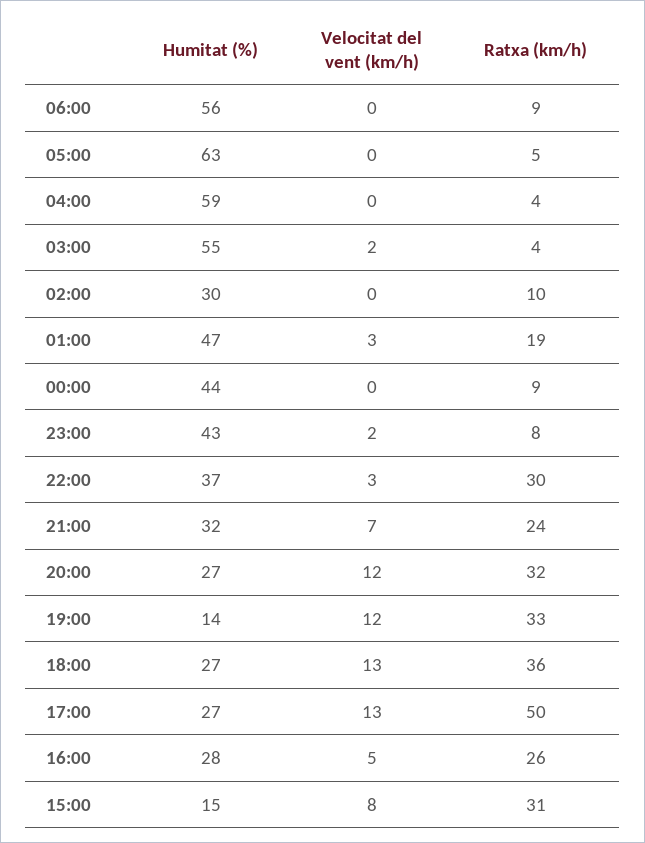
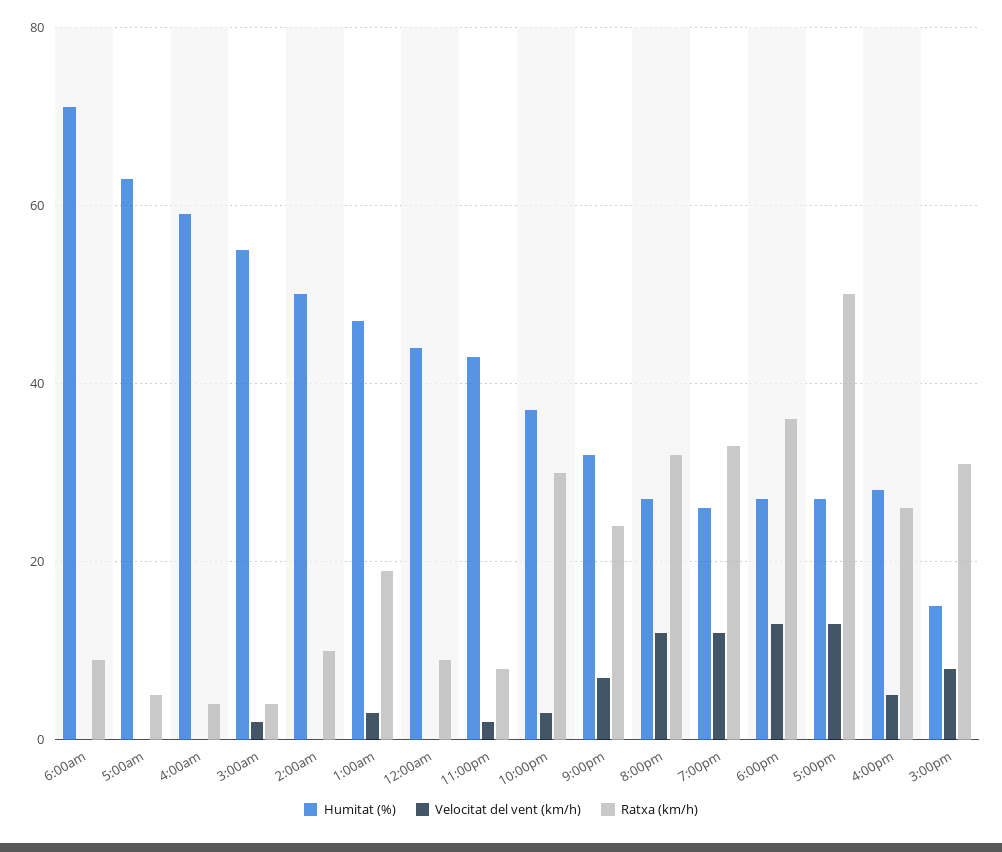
Humitat (%), 06:00: 56 -> 70
Humitat (%), 02:00: 30 -> 50
Humitat (%), 19:00: 14 -> 25

